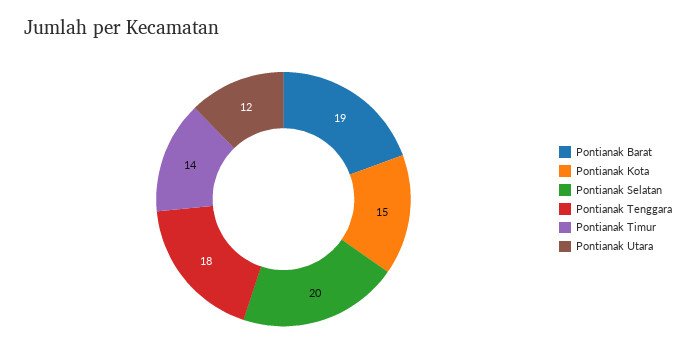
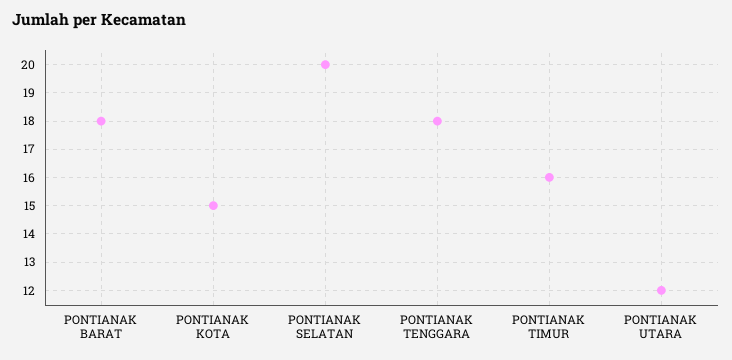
Pontianak Barat: 19 -> 18
Pontianak Timur: 14 -> 16

